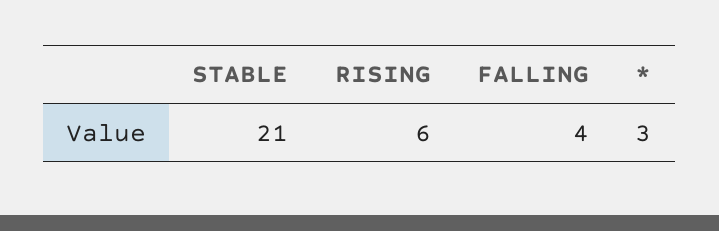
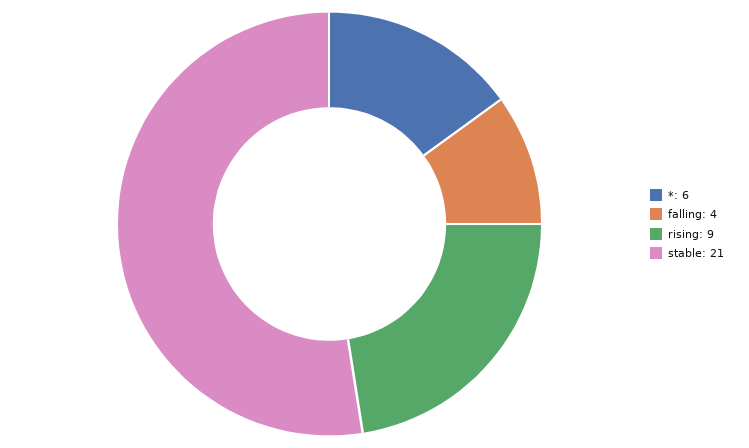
RISING: 6 -> 9
*: 3 -> 6

